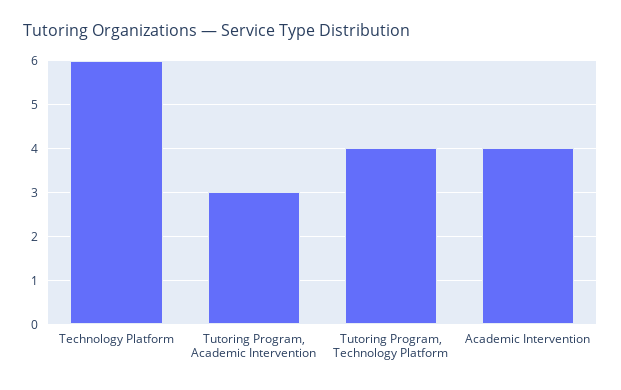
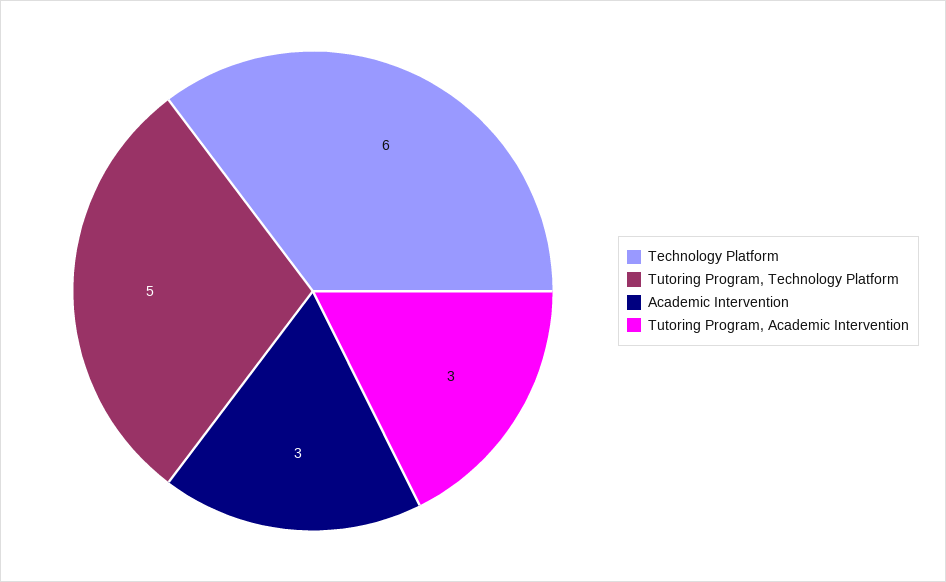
Tutoring Program, Technology Platform: 4 -> 5
Academic Intervention: 4 -> 3

